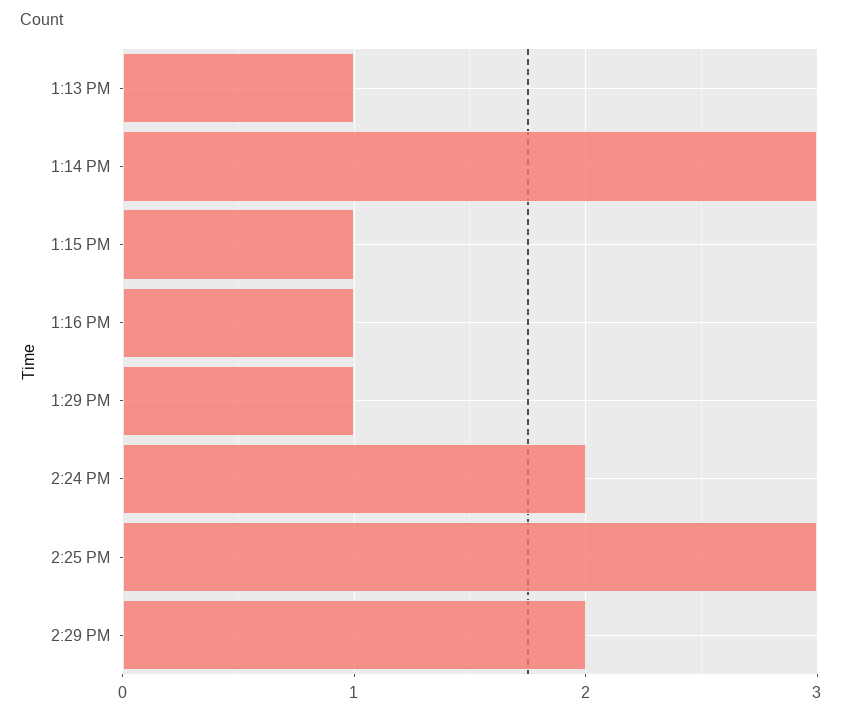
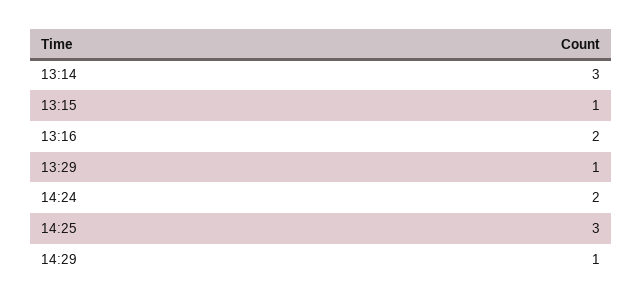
1:13 PM: 1 -> none
1:16 PM: 1 -> 2
2:29 PM: 2 -> 1

